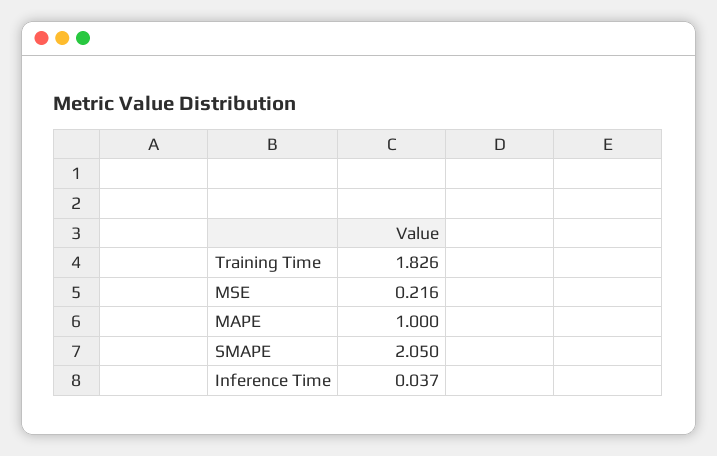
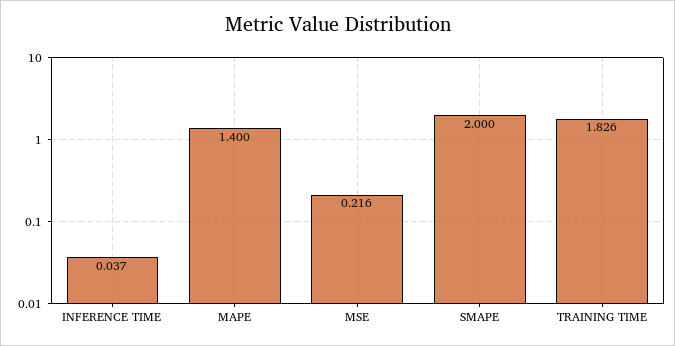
MAPE: 1 -> 1.4
SMAPE: 2.05 -> 2

